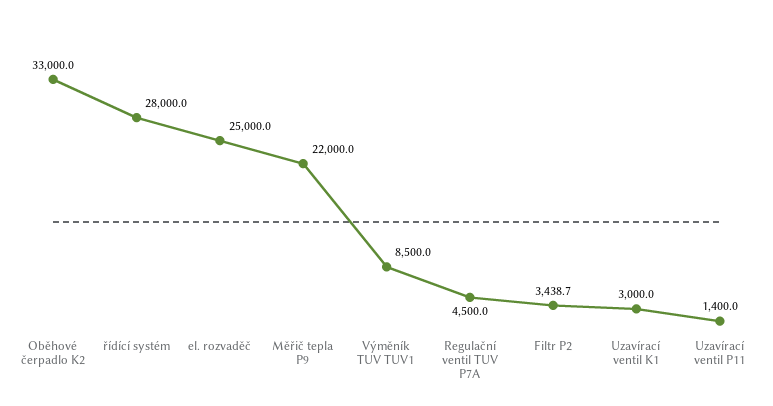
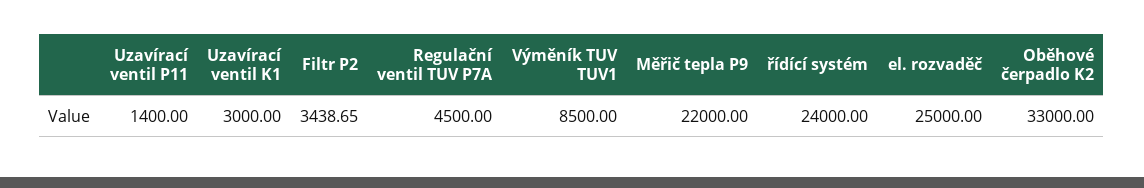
řídící systém: 28000 -> 24000

